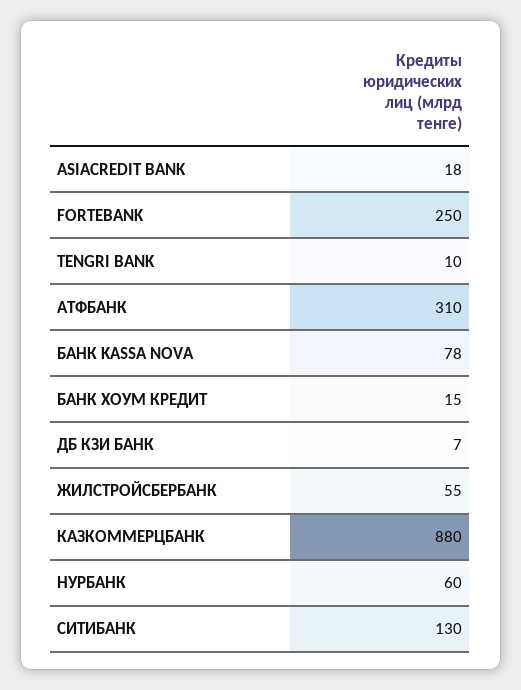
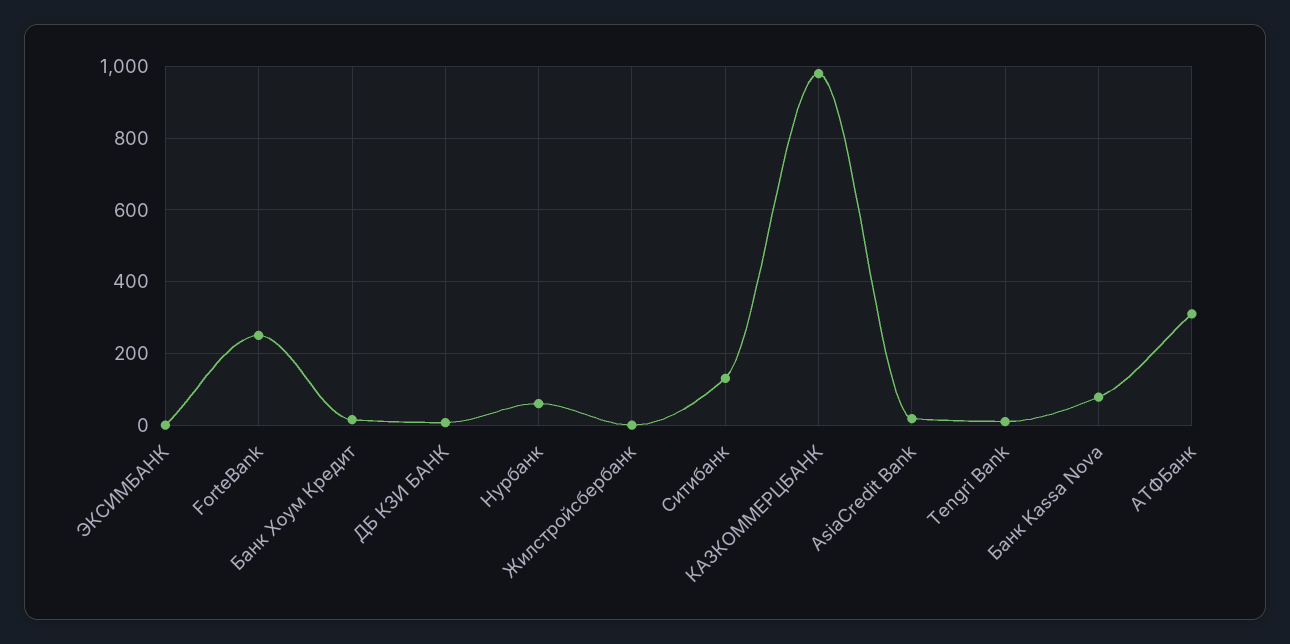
ЖИЛСТРОЙСБЕРБАНК: 55 -> 0
КАЗКОММЕРЦБАНК: 880 -> 980
ЭКСИМБАНК: none -> 0

